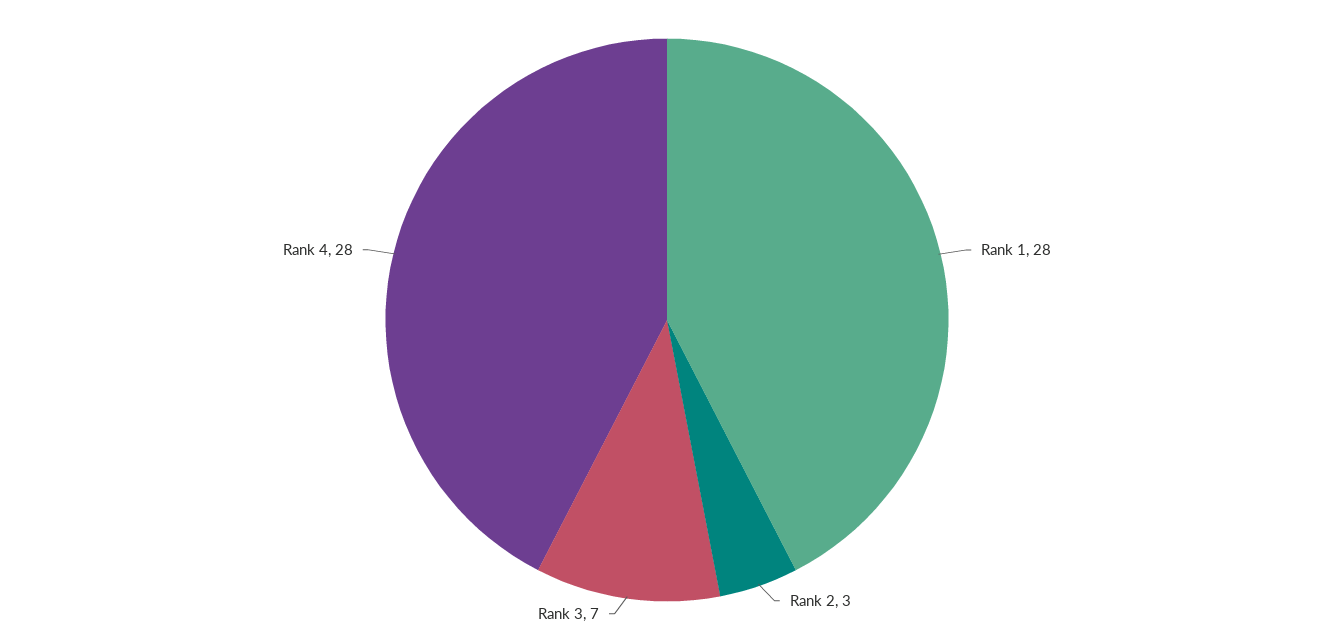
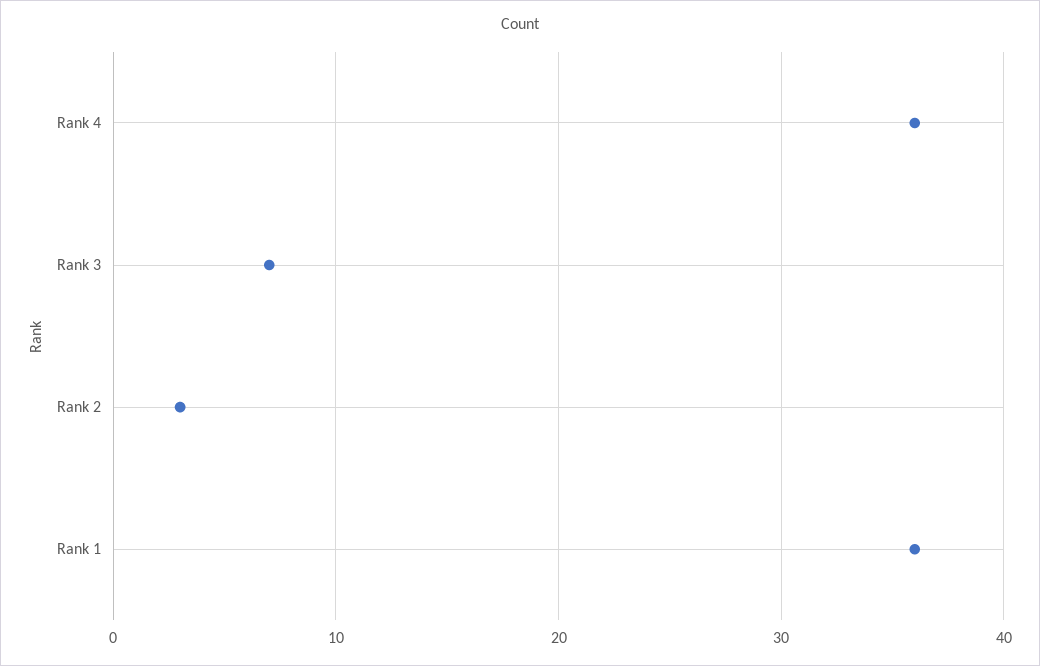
Rank 1: 28 -> 36
Rank 4: 28 -> 36

